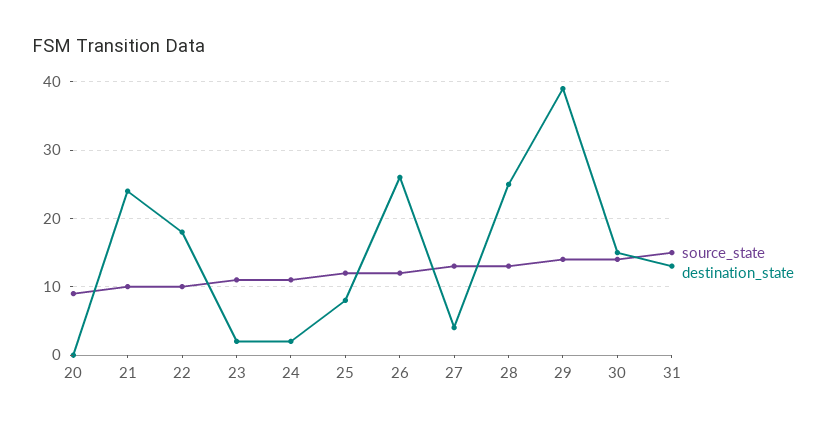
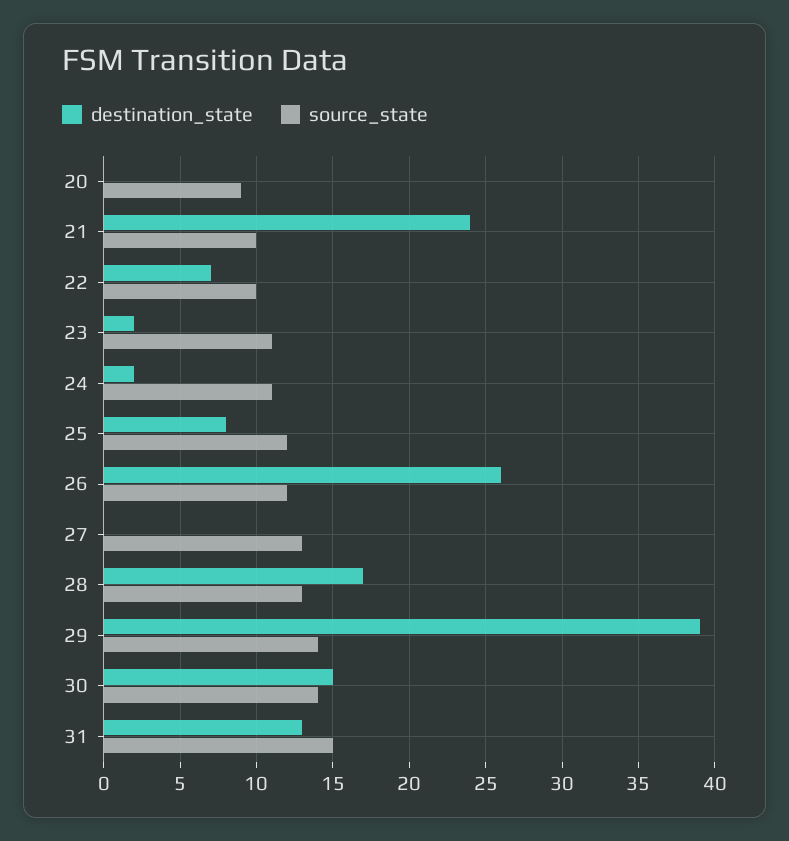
destination_state, 22: 18 -> 7
destination_state, 27: 4 -> 0
destination_state, 28: 25 -> 17

